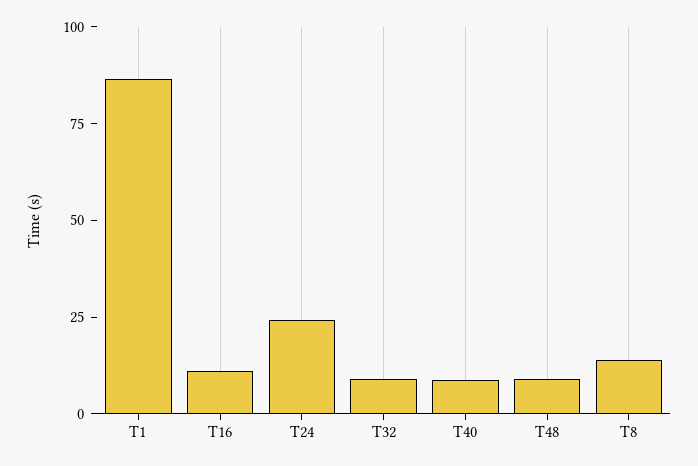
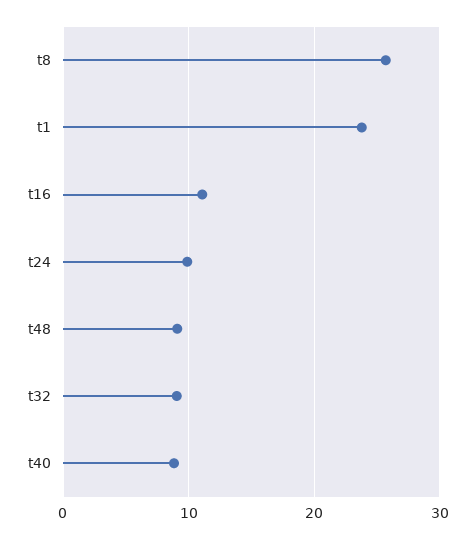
T1: 85 -> 24
T24: 25 -> 10
T8: 15 -> 26

